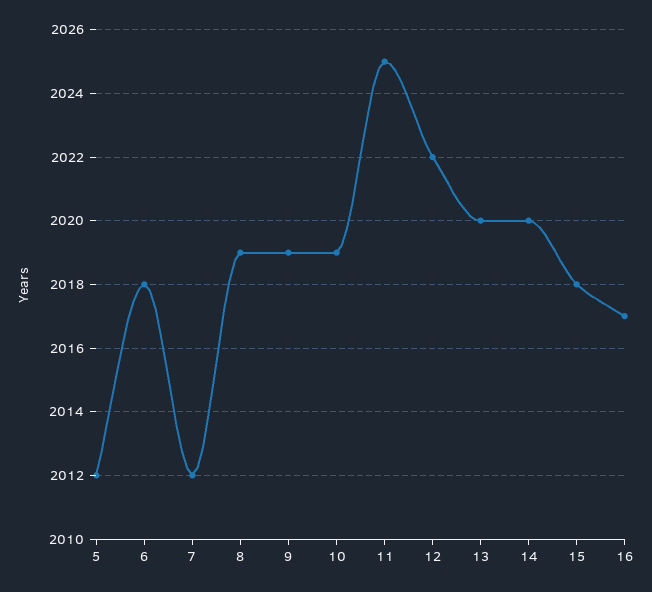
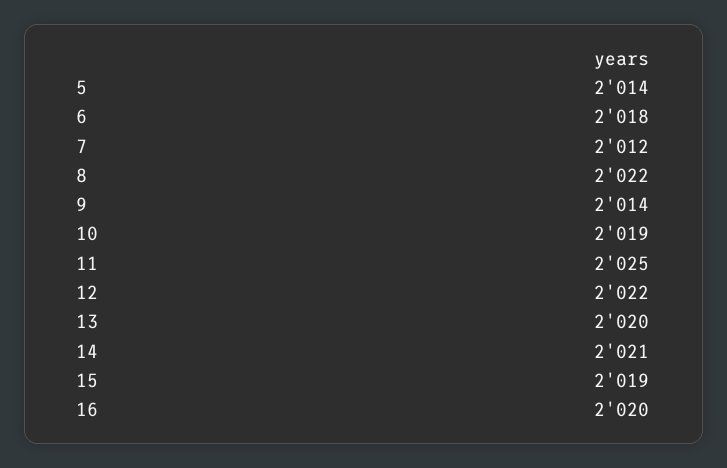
5: 2012 -> 2014
8: 2019 -> 2022
9: 2019 -> 2014
14: 2020 -> 2021
15: 2018 -> 2019
16: 2017 -> 2020

